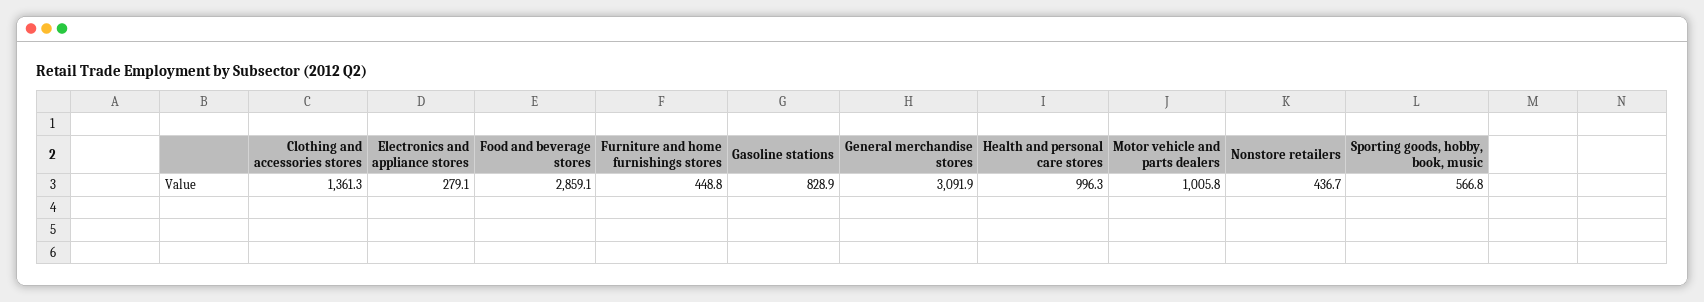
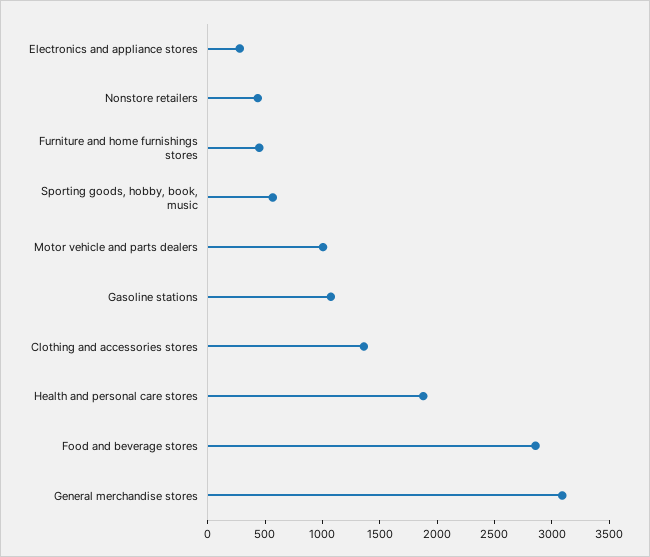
Gasoline stations: 828.9 -> 1100
Health and personal care stores: 996.3 -> 1900

